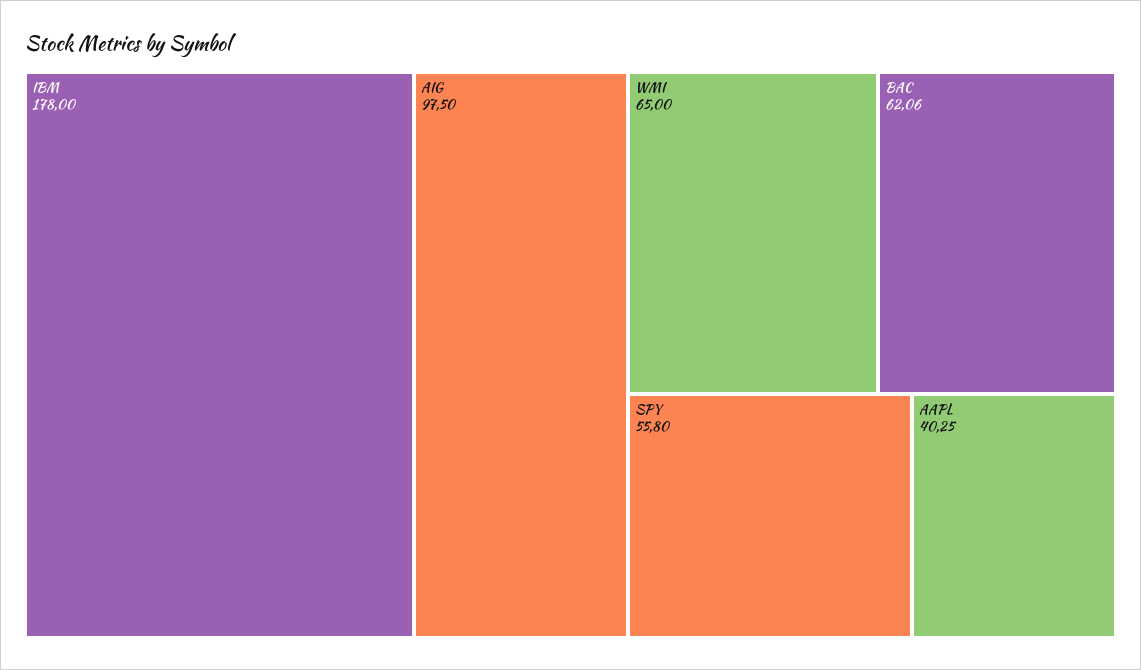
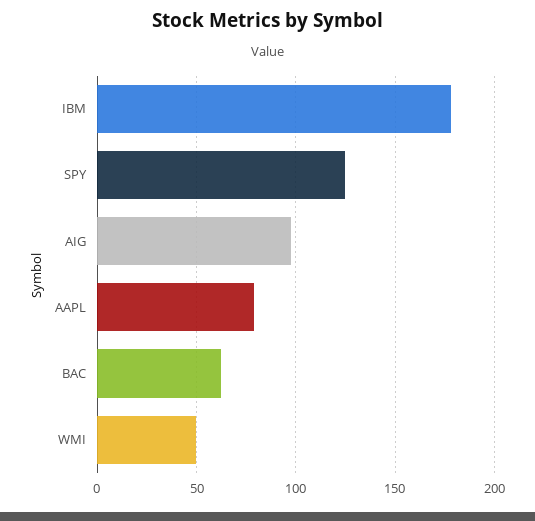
WMI: 65 -> 50
SPY: 55.8 -> 125
AAPL: 40.25 -> 80

